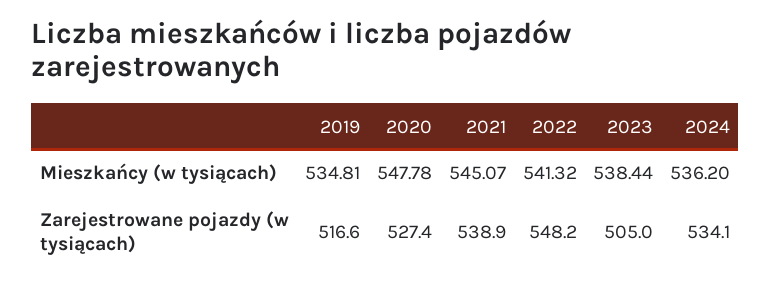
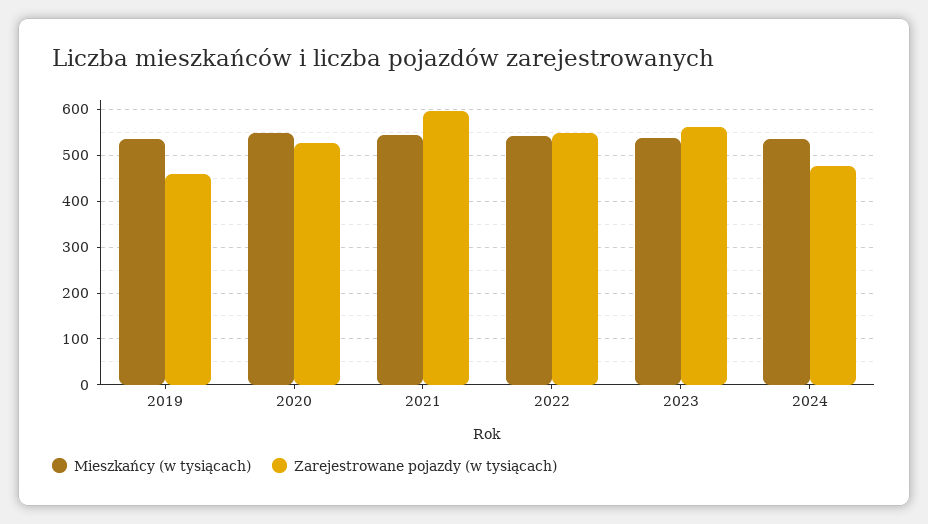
Zarejestrowane pojazdy (w tysiącach), 2019: 516.6 -> 460
Zarejestrowane pojazdy (w tysiącach), 2021: 538.9 -> 600
Zarejestrowane pojazdy (w tysiącach), 2023: 505 -> 560
Zarejestrowane pojazdy (w tysiącach), 2024: 534.1 -> 480

